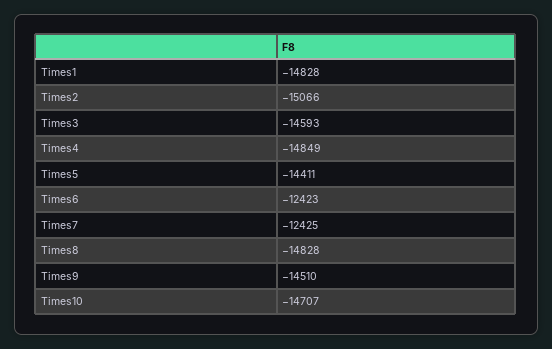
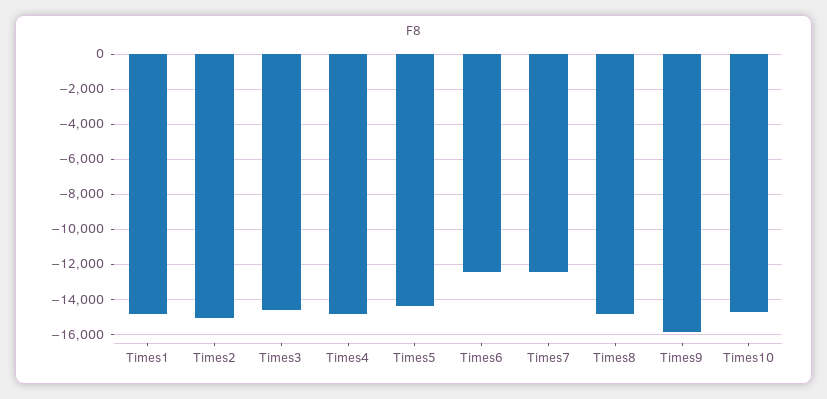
Times9: -14510 -> -16000

